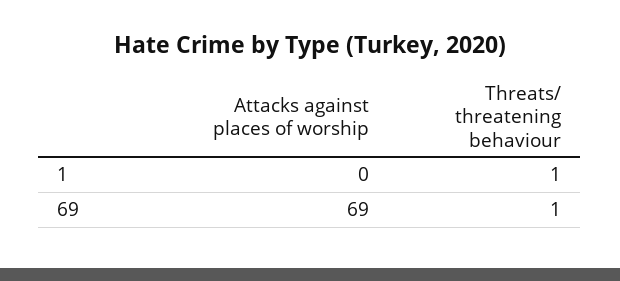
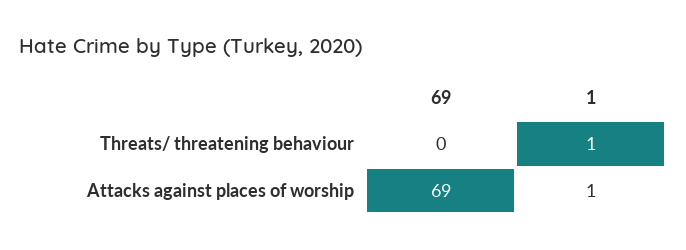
Attacks against places of worship, 1: 0 -> 1
Threats/ threatening behaviour, 69: 1 -> 0

